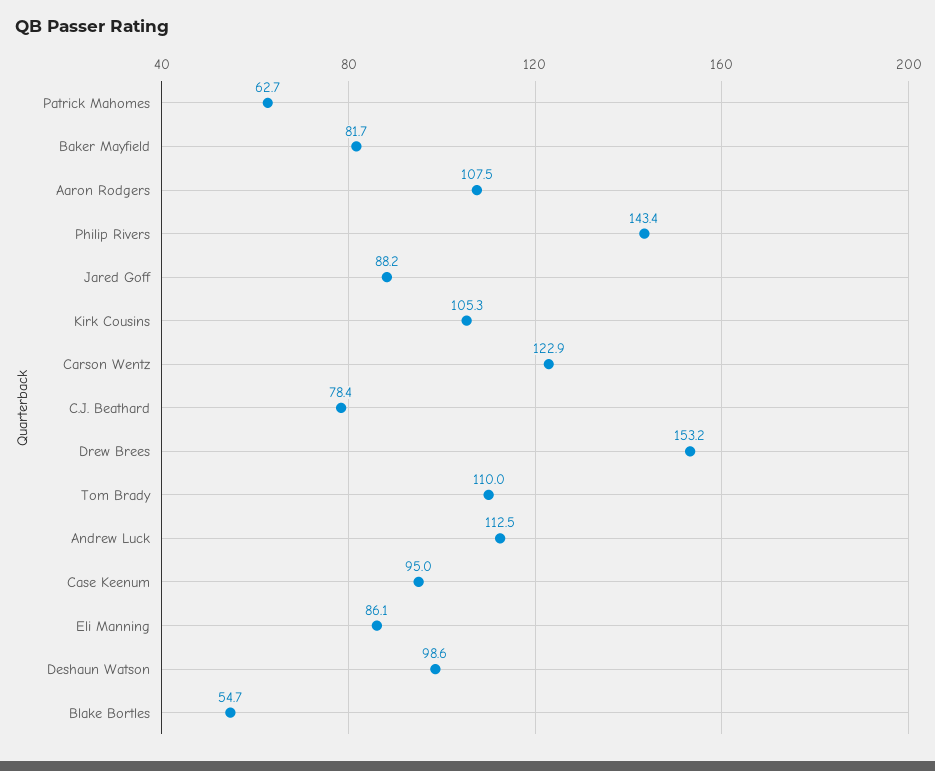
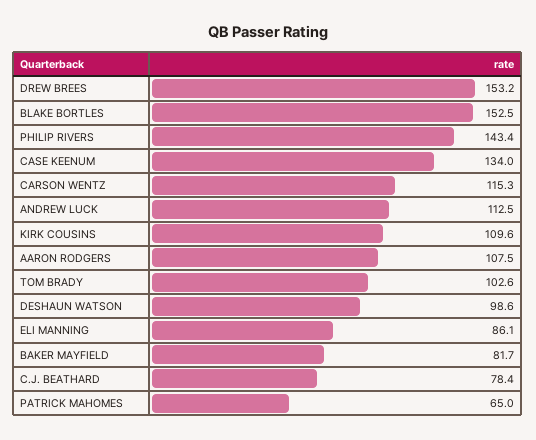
Patrick Mahomes: 62.7 -> 65
Jared Goff: 88.2 -> none
Kirk Cousins: 105.3 -> 109.6
Carson Wentz: 122.9 -> 115.3
Tom Brady: 110 -> 102.6
Case Keenum: 95 -> 134
Blake Bortles: 54.7 -> 152.5

